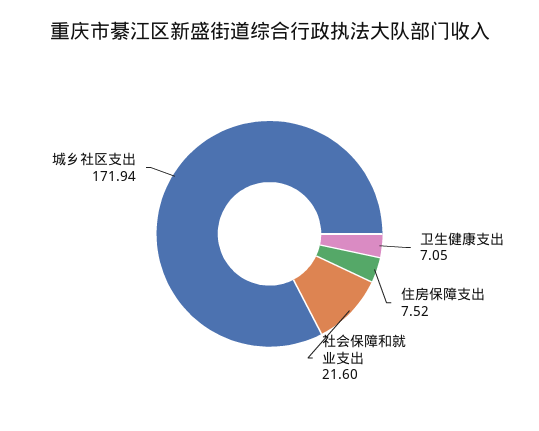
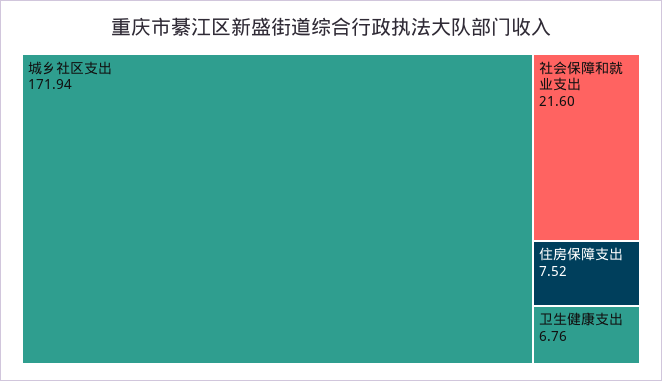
卫生健康支出: 7.05 -> 6.76

